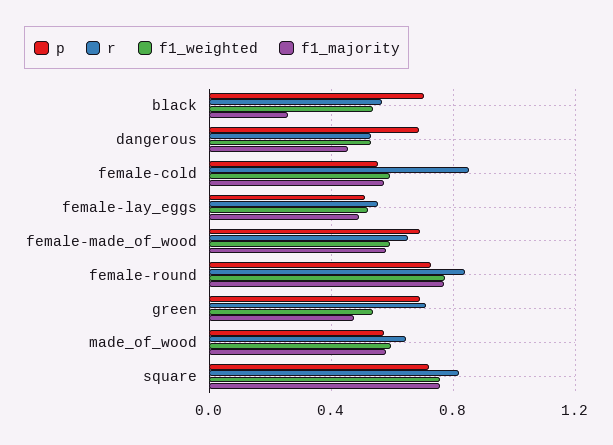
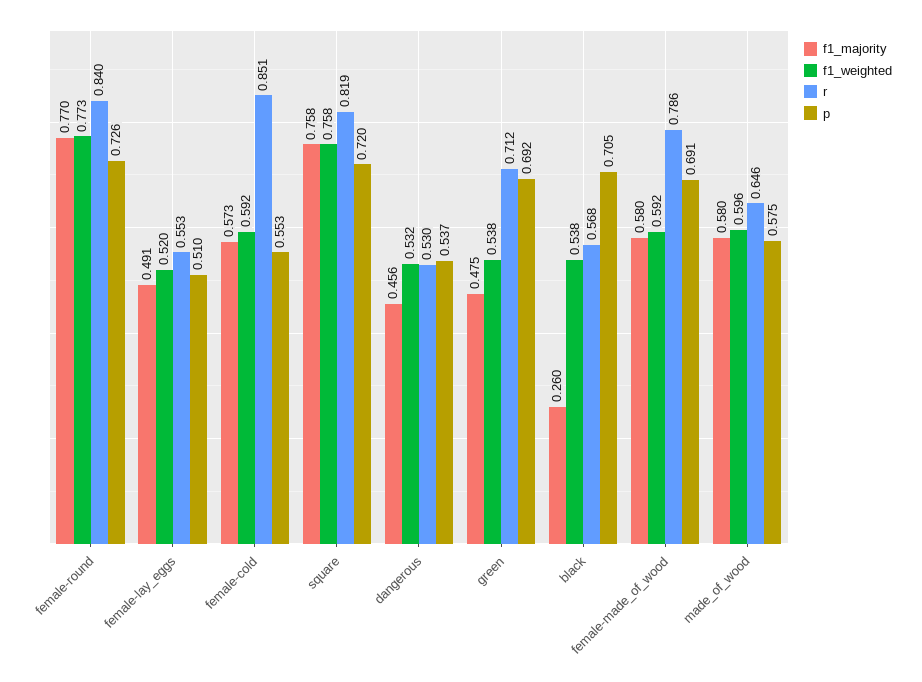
p, dangerous: 0.7 -> 0.537
r, female-made_of_wood: 0.65 -> 0.786

